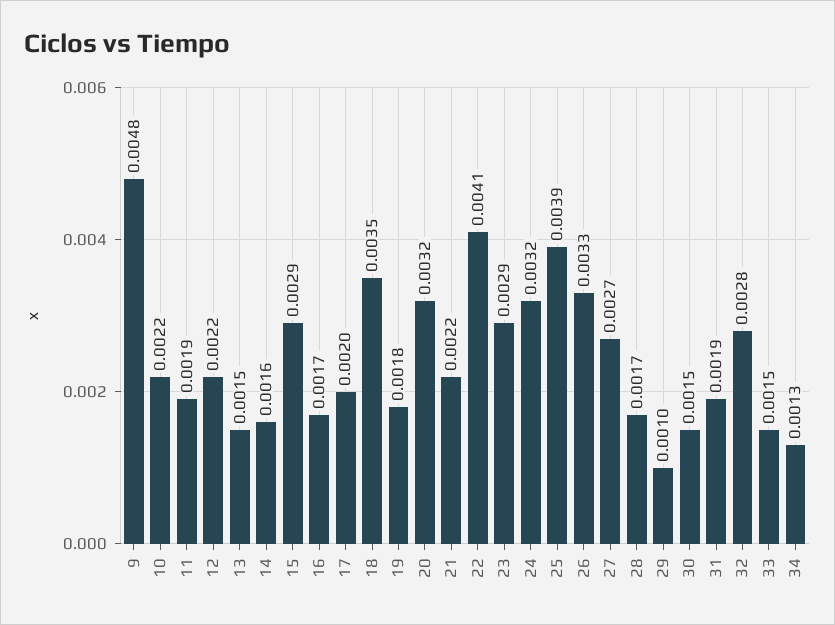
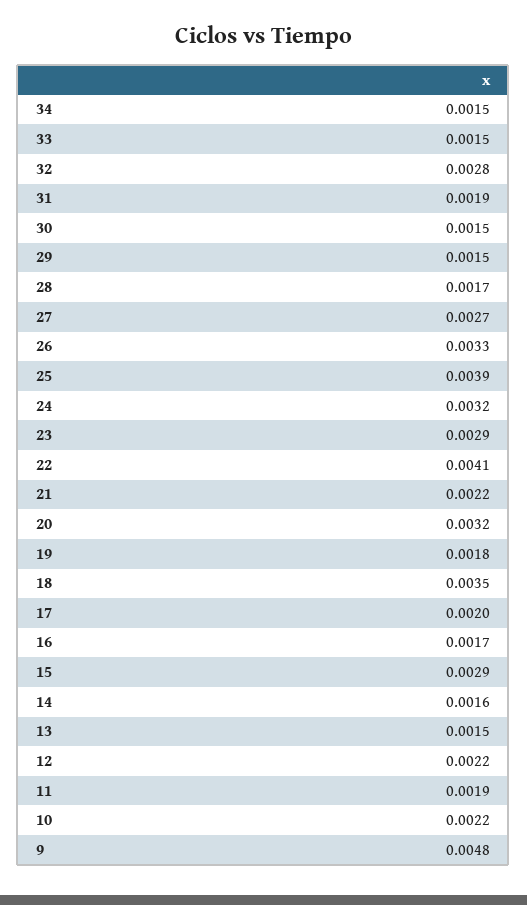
29: 0.001 -> 0.0015
34: 0.0013 -> 0.0015

